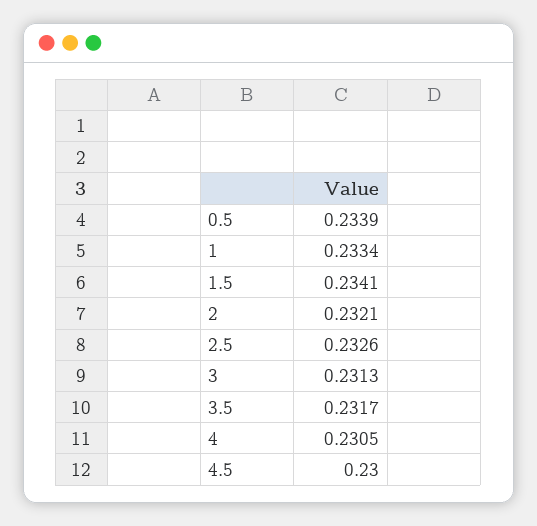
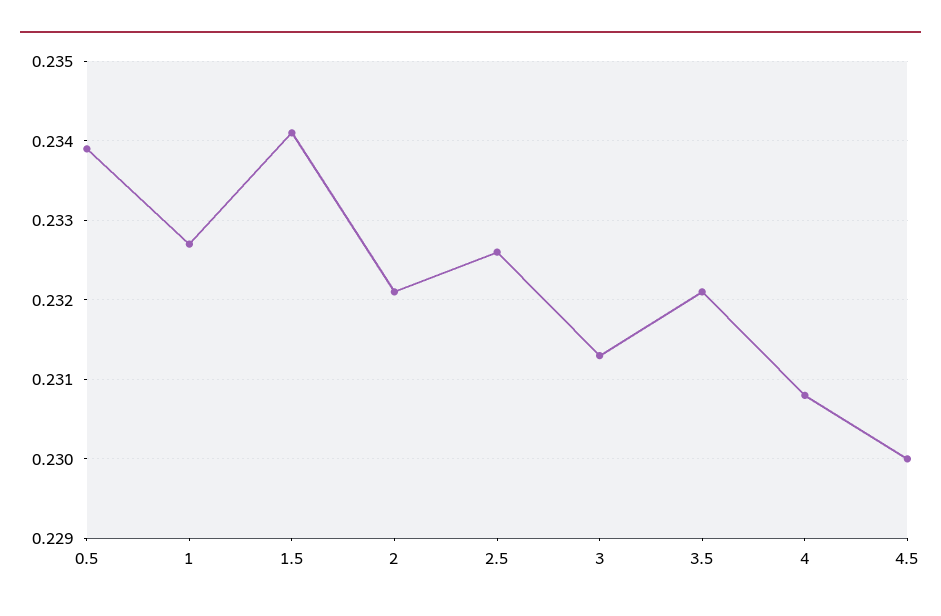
1: 0.2334 -> 0.2327
3.5: 0.2317 -> 0.2321
4: 0.2305 -> 0.2308

